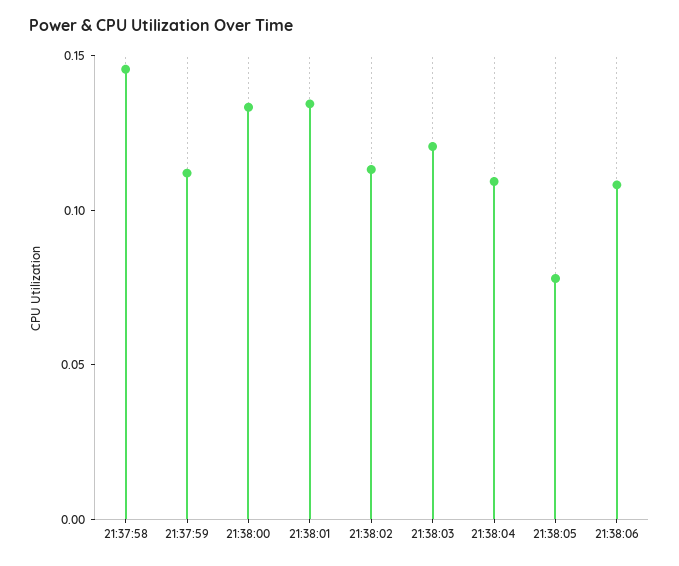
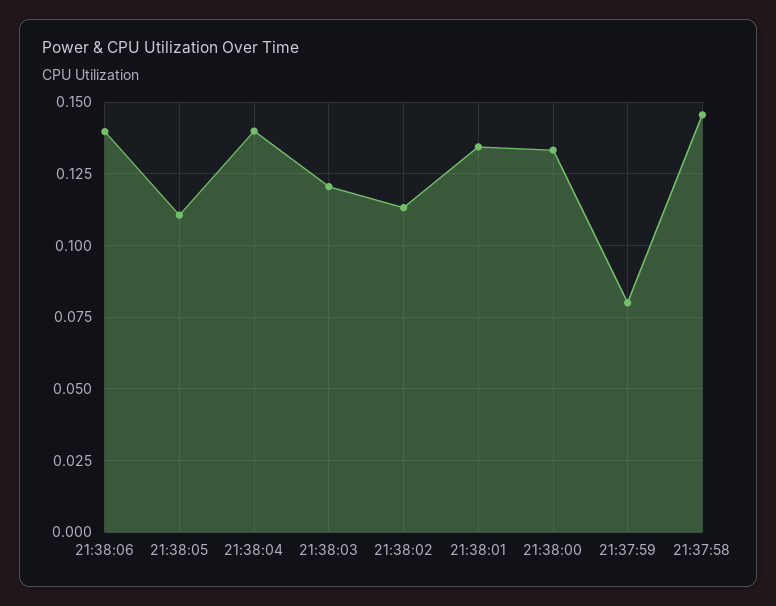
21:37:59: 0.11 -> 0.08
21:38:04: 0.11 -> 0.14
21:38:05: 0.08 -> 0.11
21:38:06: 0.11 -> 0.14

